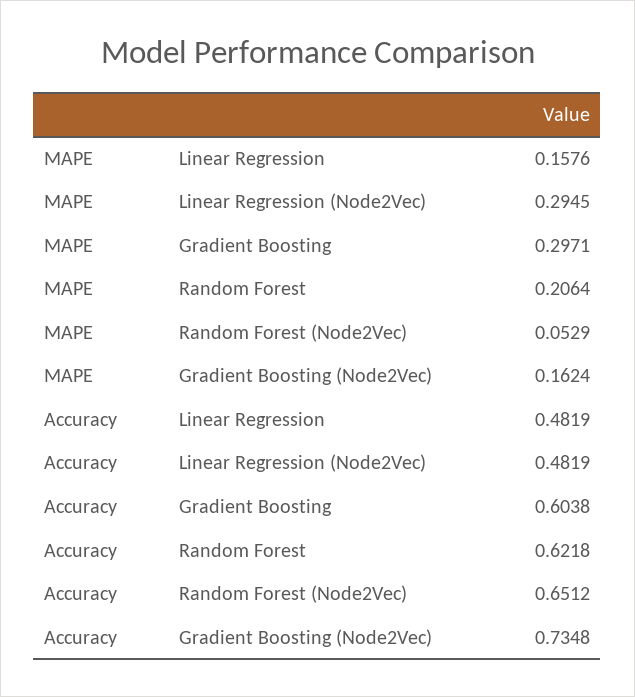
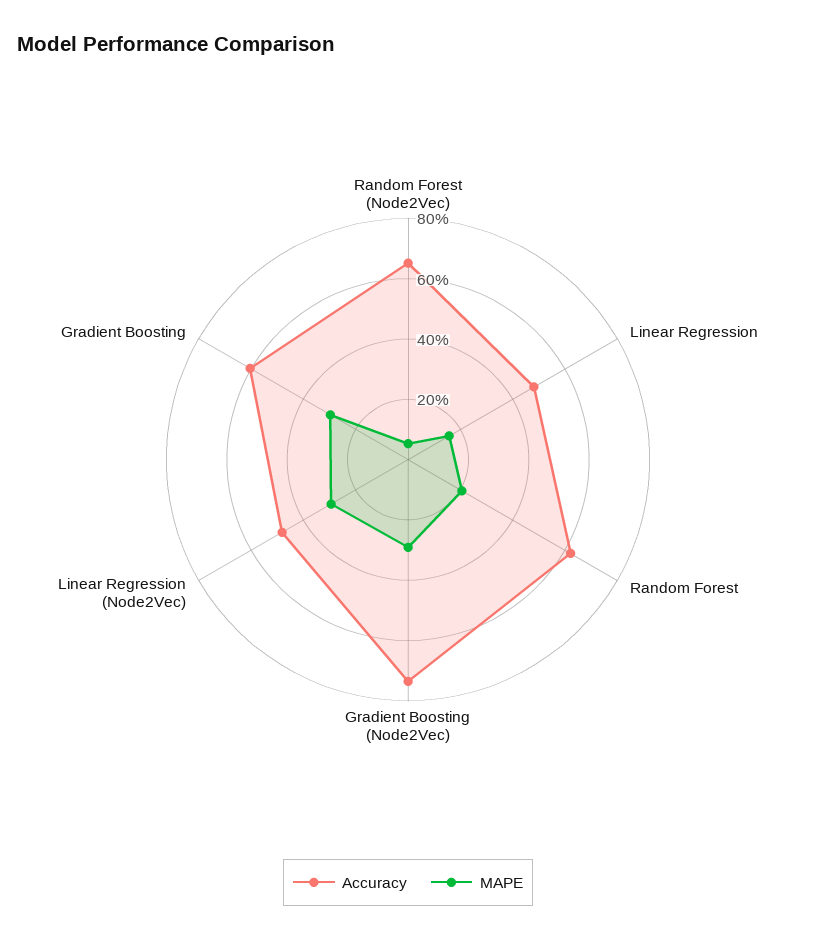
MAPE, Gradient Boosting (Node2Vec): 0.1624 -> 0.3

